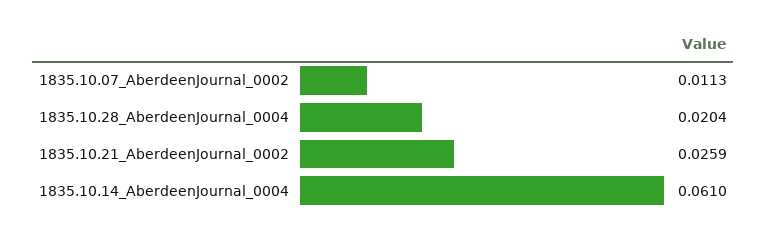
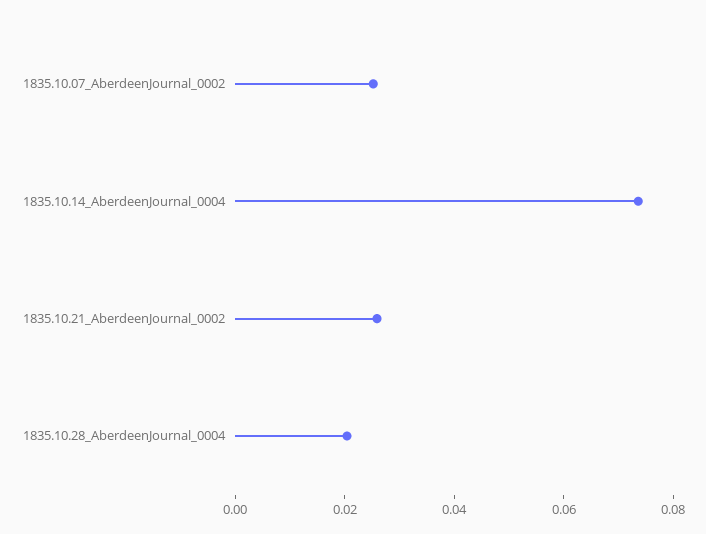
1835.10.07_AberdeenJournal_0002: 0.0113 -> 0.025
1835.10.14_AberdeenJournal_0004: 0.061 -> 0.075

